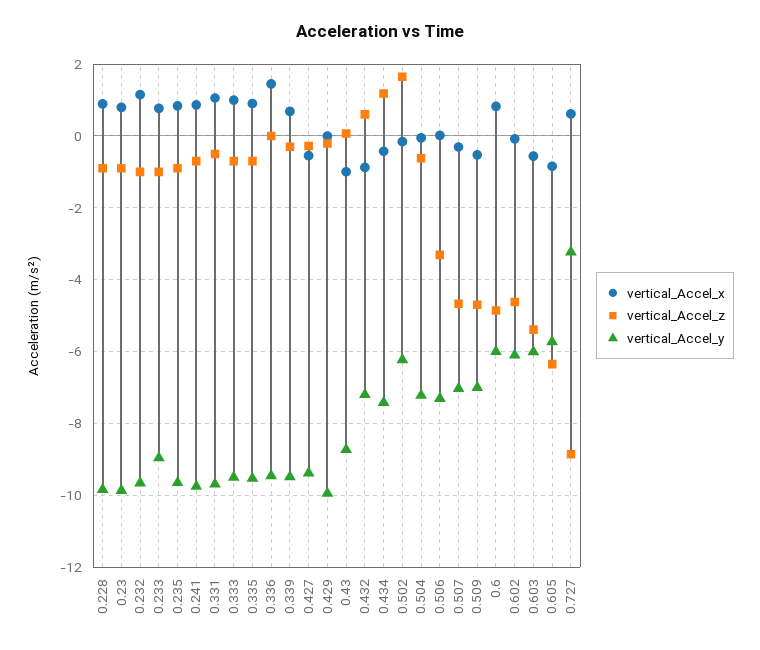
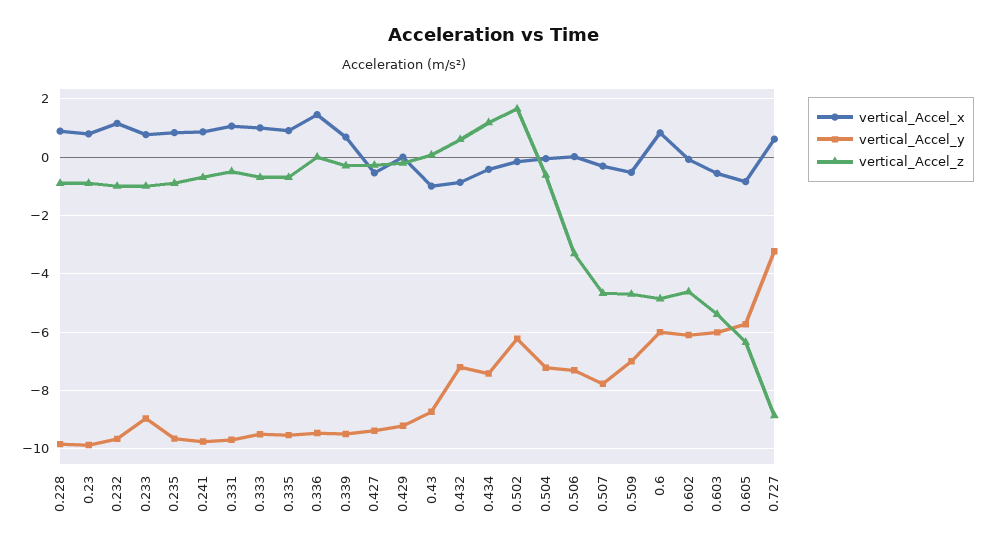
vertical_Accel_y, 0.429: -10 -> -9.25
vertical_Accel_y, 0.507: -7 -> -7.75

